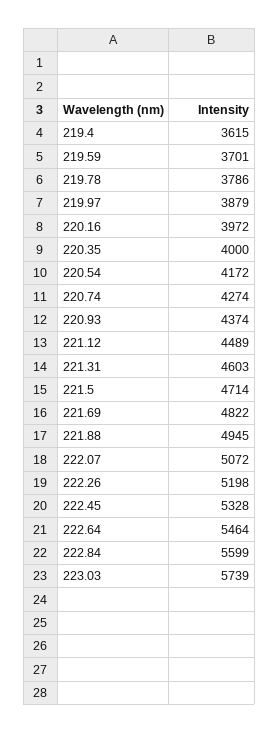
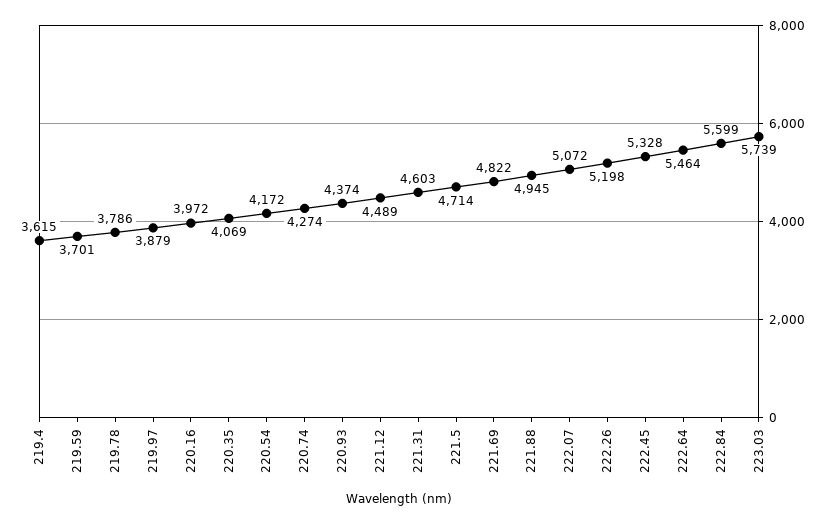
220.35: 4000 -> 4069

